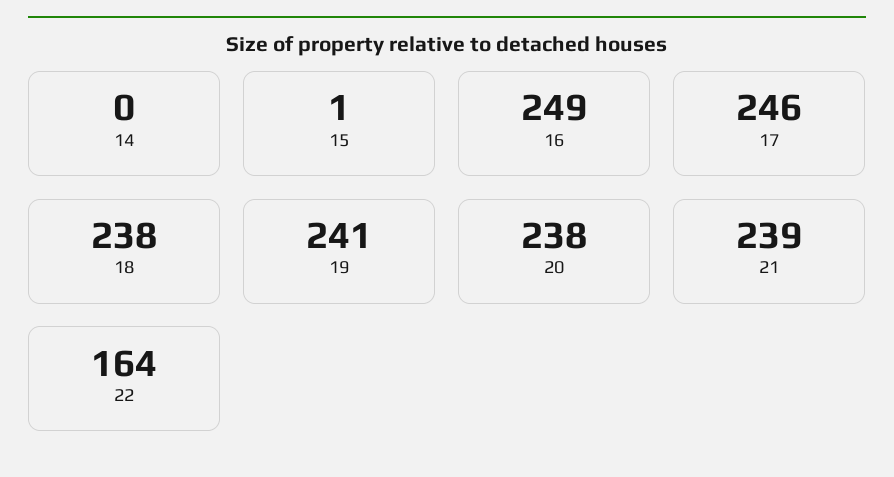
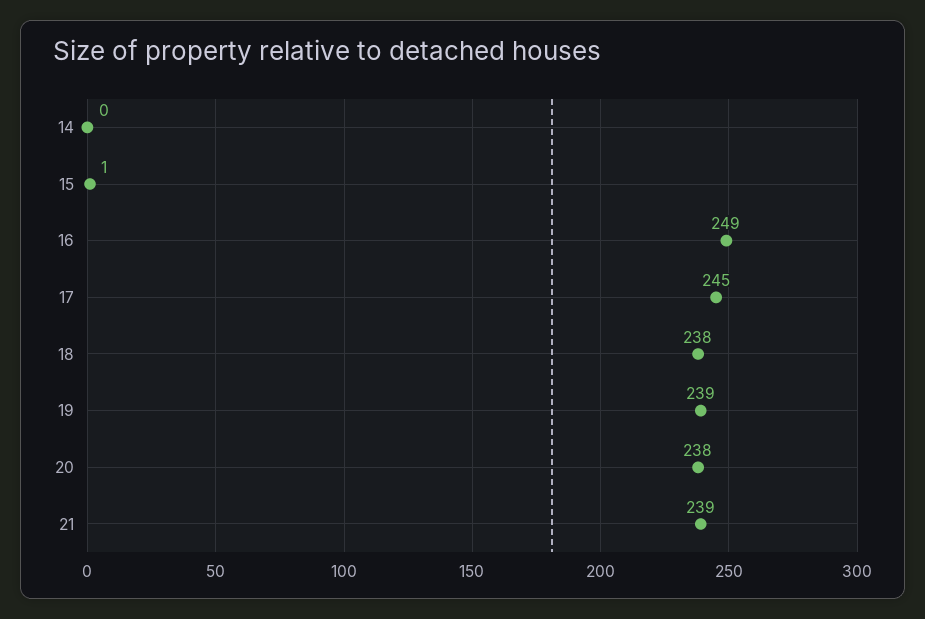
17: 246 -> 245
19: 241 -> 239
22: 164 -> none

